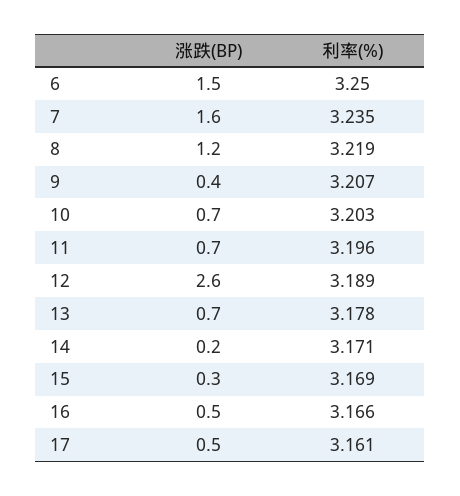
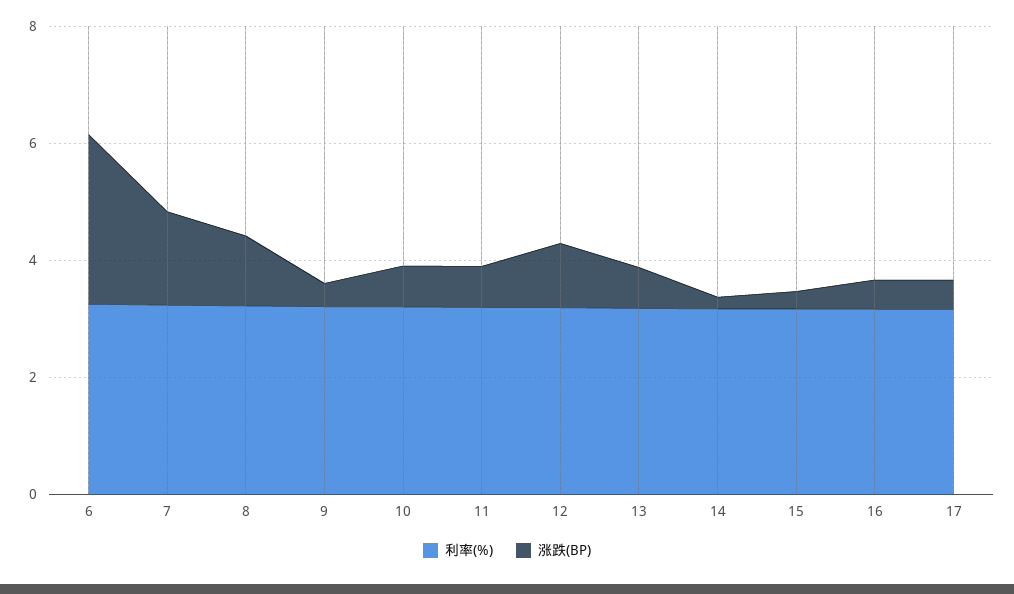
涨跌(BP), 6: 1.5 -> 3
涨跌(BP), 12: 2.6 -> 1

